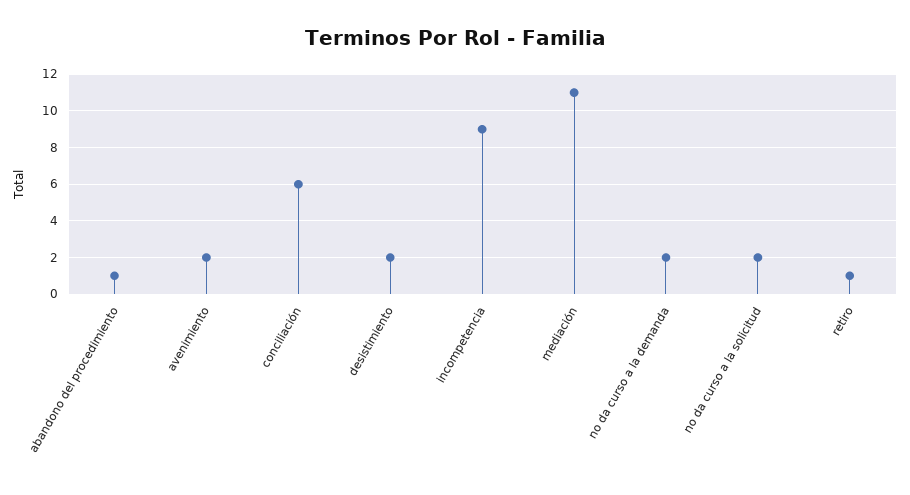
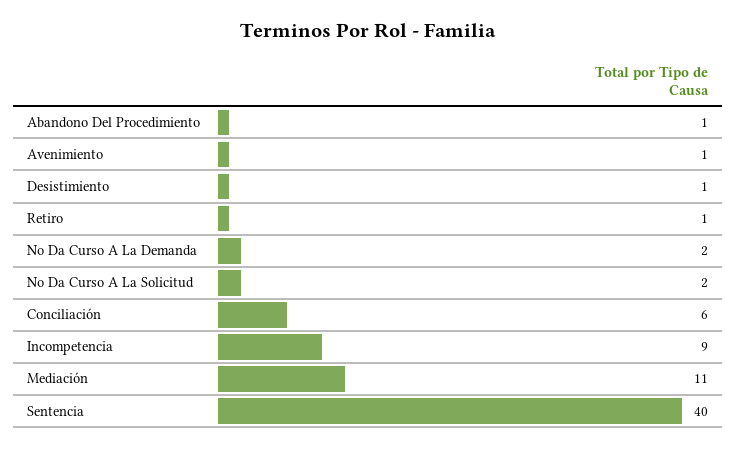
avenimiento: 2 -> 1
desistimiento: 2 -> 1
Sentencia: none -> 40

